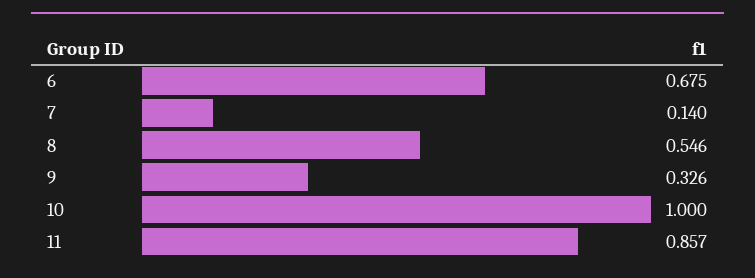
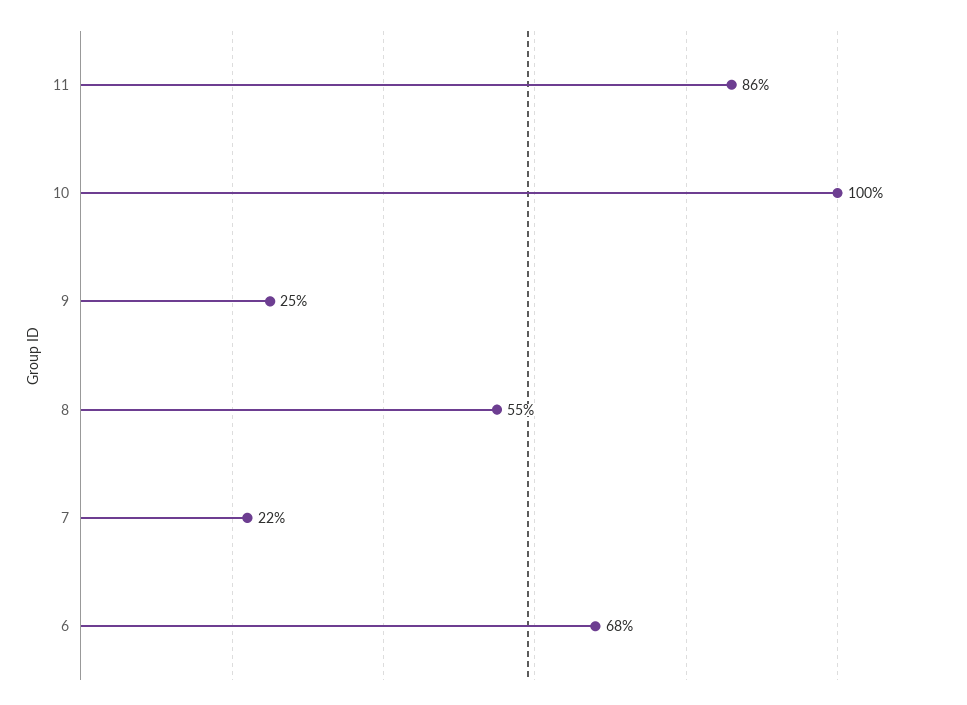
7: 0.14 -> 0.22
9: 0.326 -> 0.25

